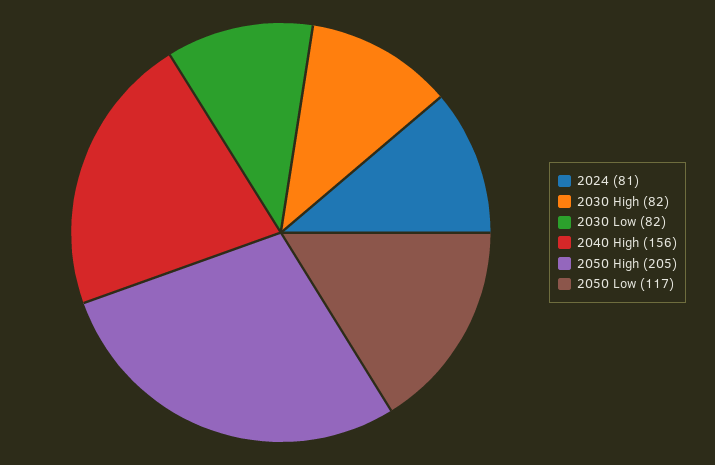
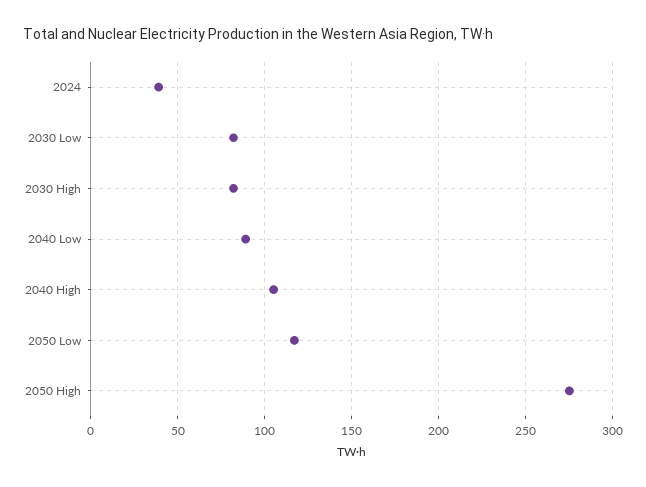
2024: 81 -> 40
2040 High: 156 -> 105
2050 High: 205 -> 275
2040 Low: none -> 90

